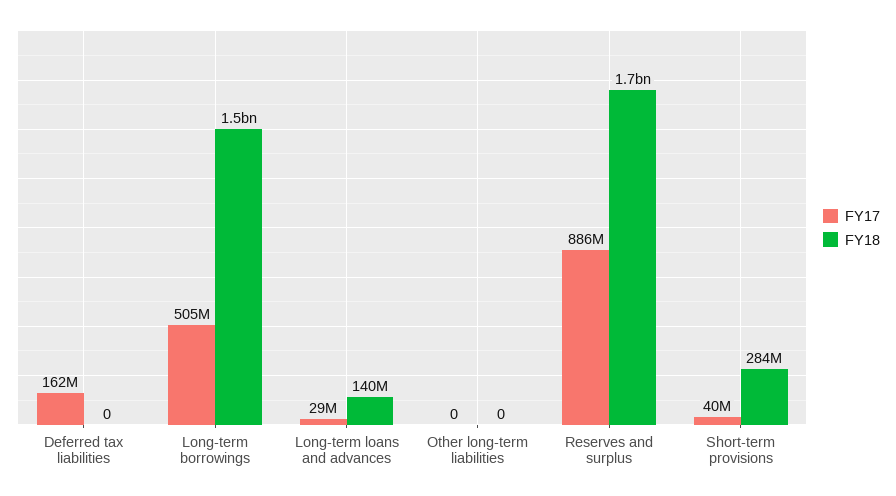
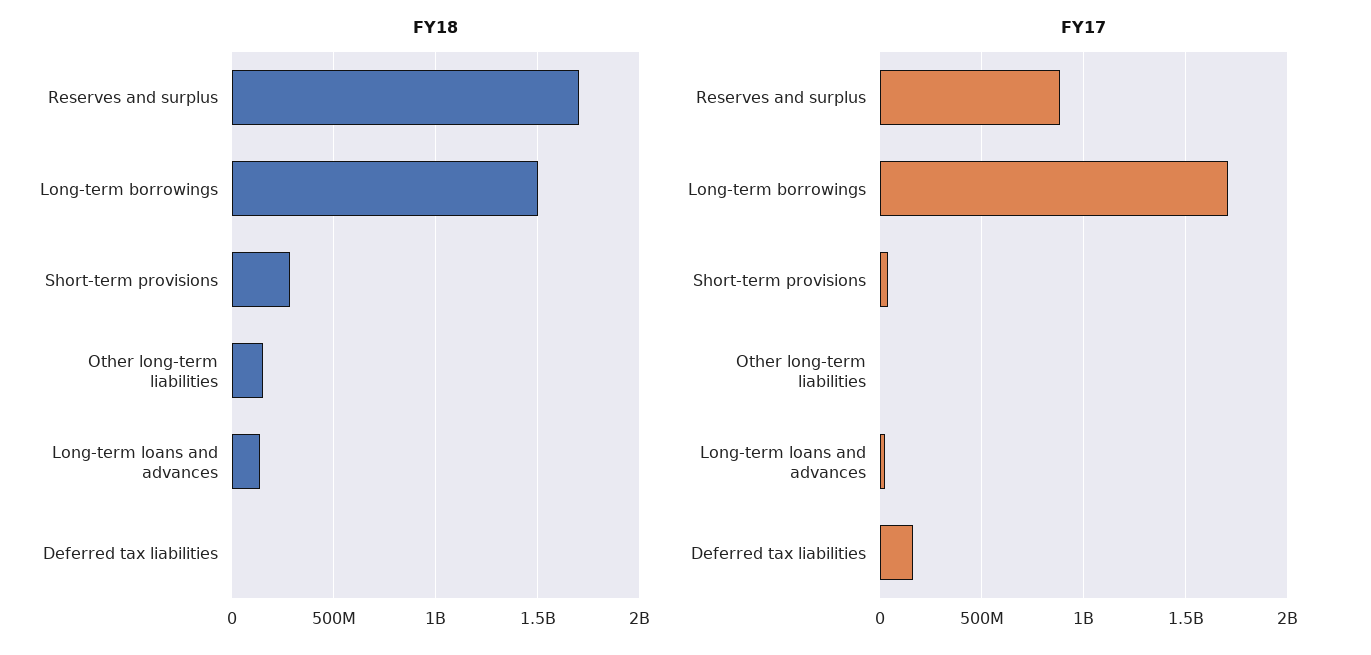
FY17, Long-term borrowings: 505000000 -> 1700000000
FY18, Other long-term liabilities: 0 -> 150000000

